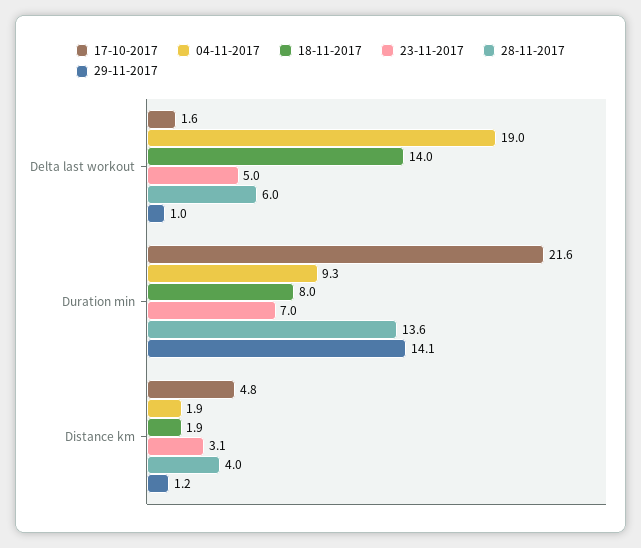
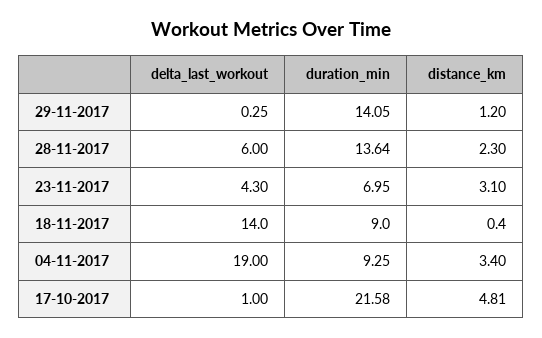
17-10-2017, Delta last workout: 1.6 -> 1
23-11-2017, Delta last workout: 5 -> 4.3
29-11-2017, Delta last workout: 1 -> 0.25
18-11-2017, Duration min: 8 -> 9
04-11-2017, Distance km: 1.9 -> 3.4
18-11-2017, Distance km: 1.9 -> 0.4
28-11-2017, Distance km: 4 -> 2.3

